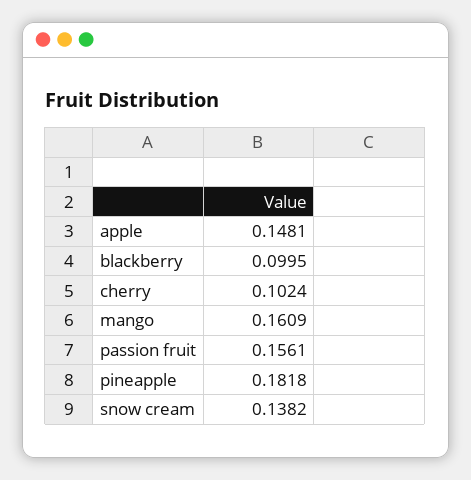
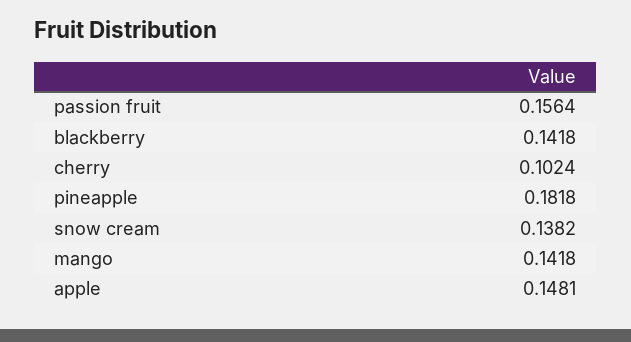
blackberry: 0.0995 -> 0.1418
mango: 0.1609 -> 0.1418
passion fruit: 0.1561 -> 0.1564

